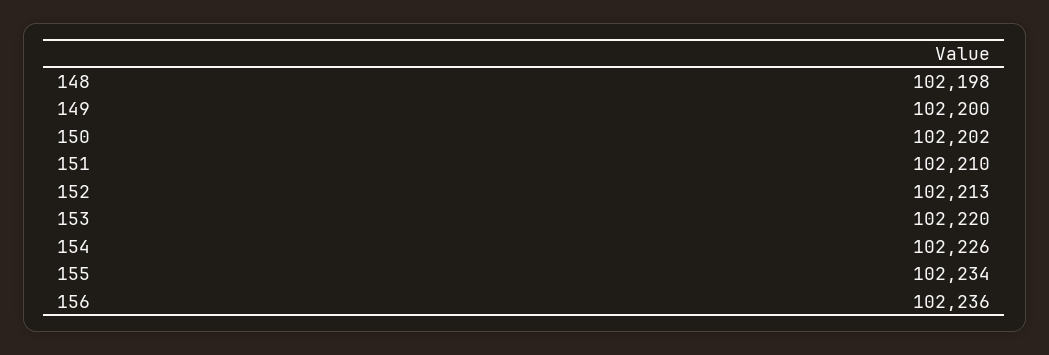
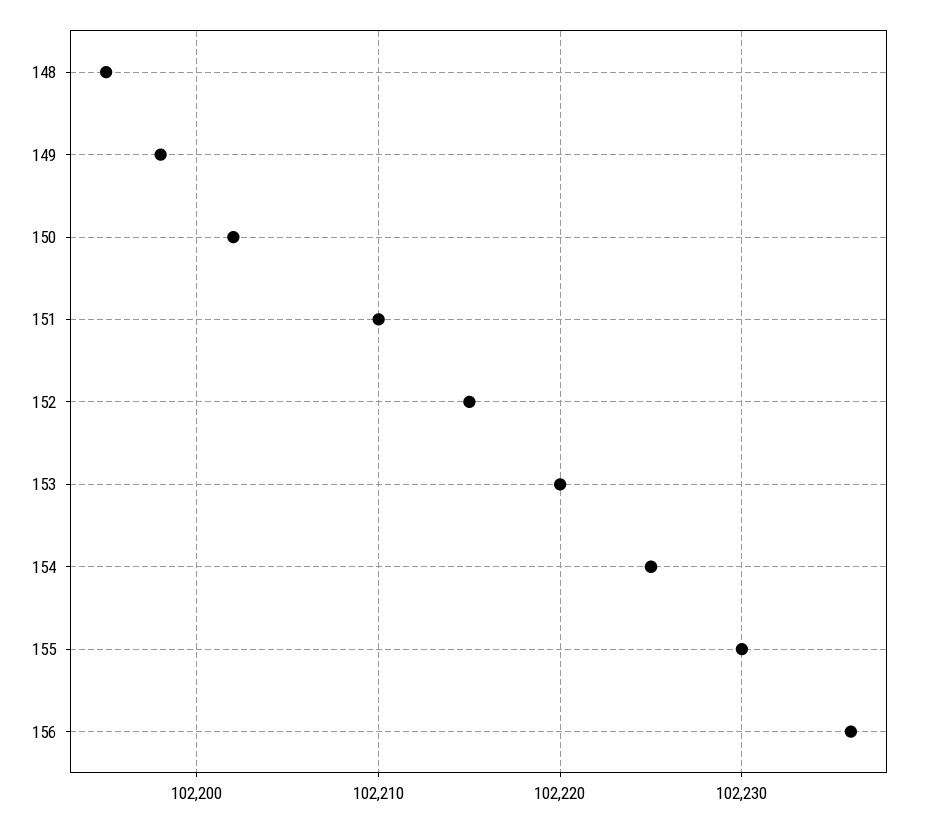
148: 102198 -> 102195
149: 102200 -> 102198
152: 102213 -> 102215
154: 102226 -> 102225
155: 102234 -> 102230

